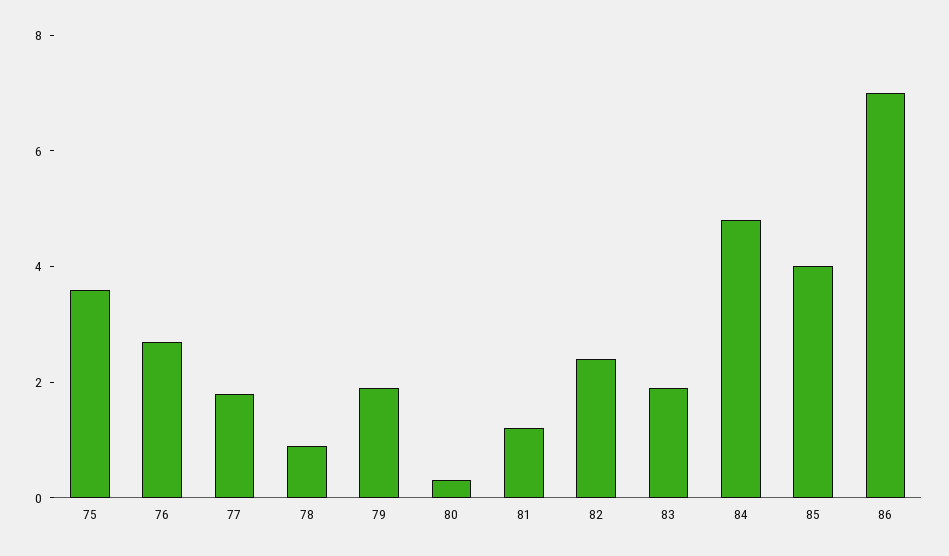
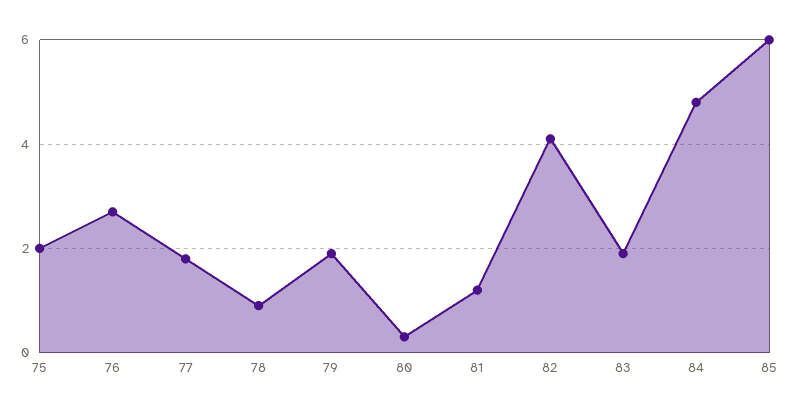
75: 3.5 -> 2
82: 2.5 -> 4
85: 4 -> 6
86: 7 -> none

